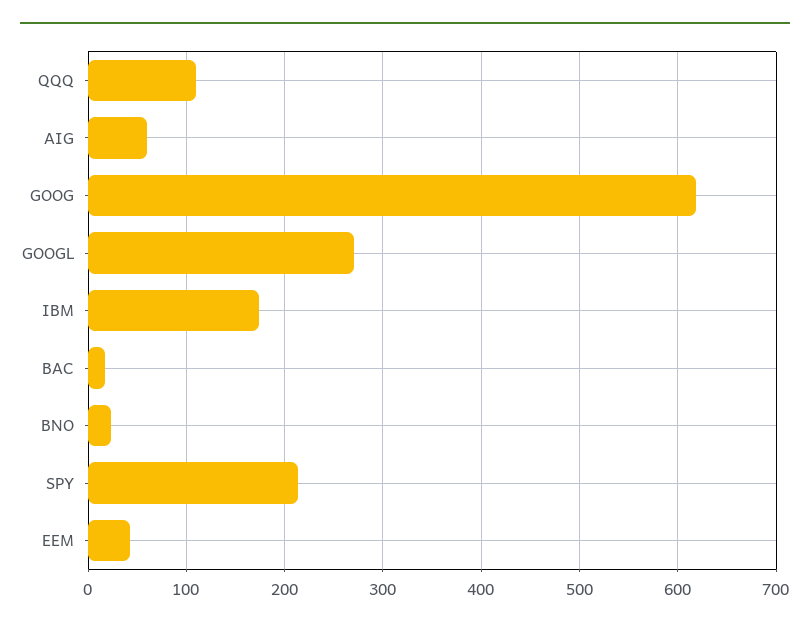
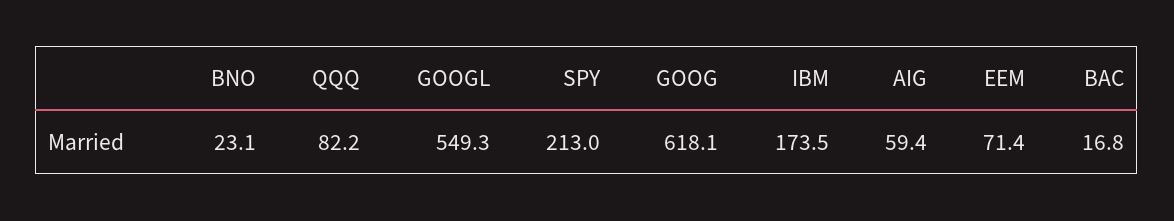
QQQ: 110 -> 82.2
GOOGL: 270 -> 549.3
EEM: 40 -> 71.4

